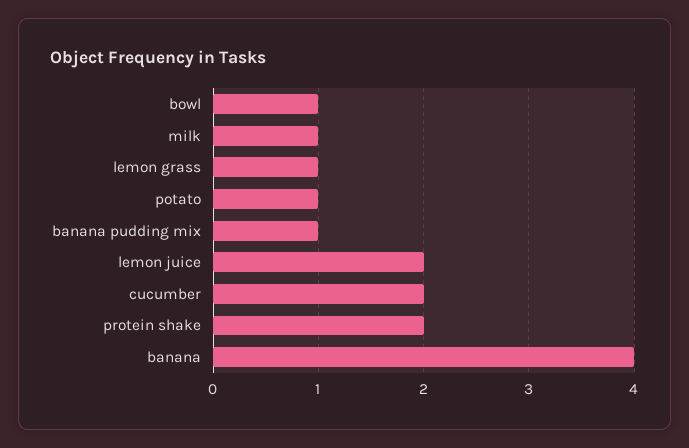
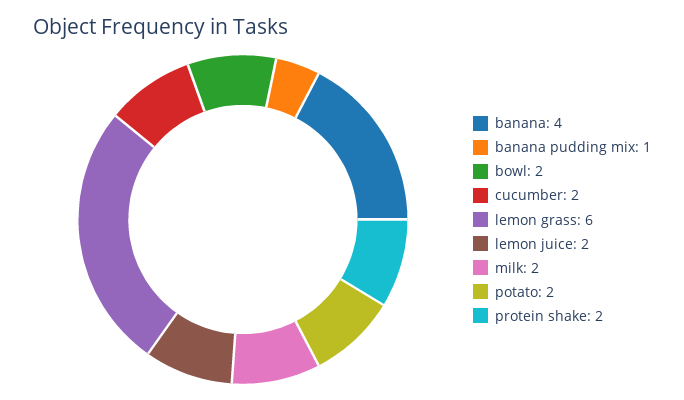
bowl: 1 -> 2
milk: 1 -> 2
lemon grass: 1 -> 6
potato: 1 -> 2

